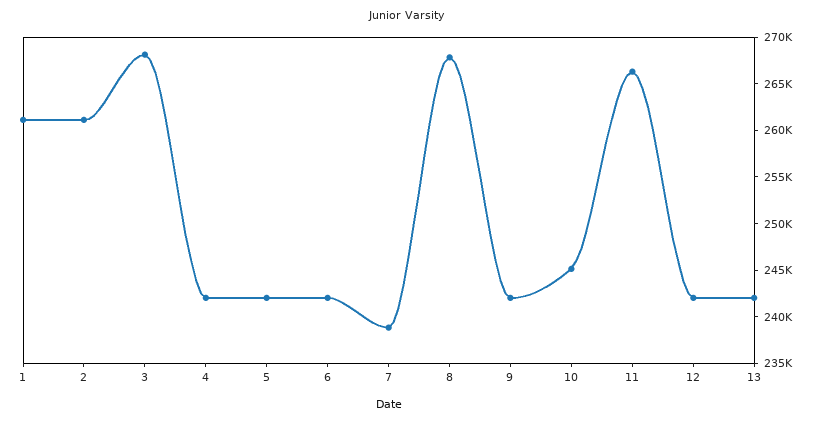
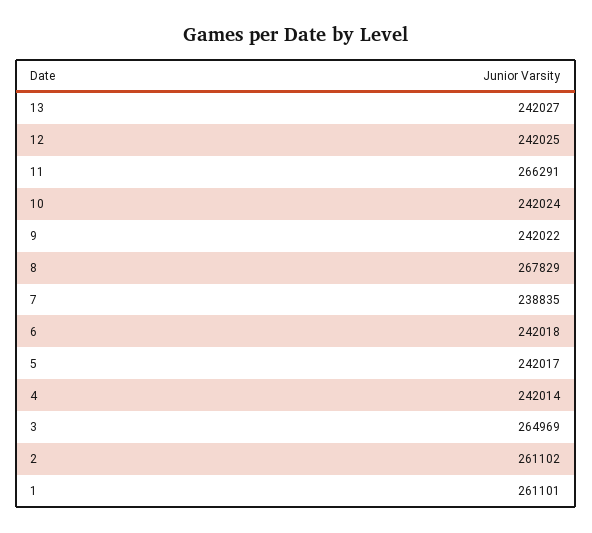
3: 268000 -> 264969
10: 245000 -> 242024

